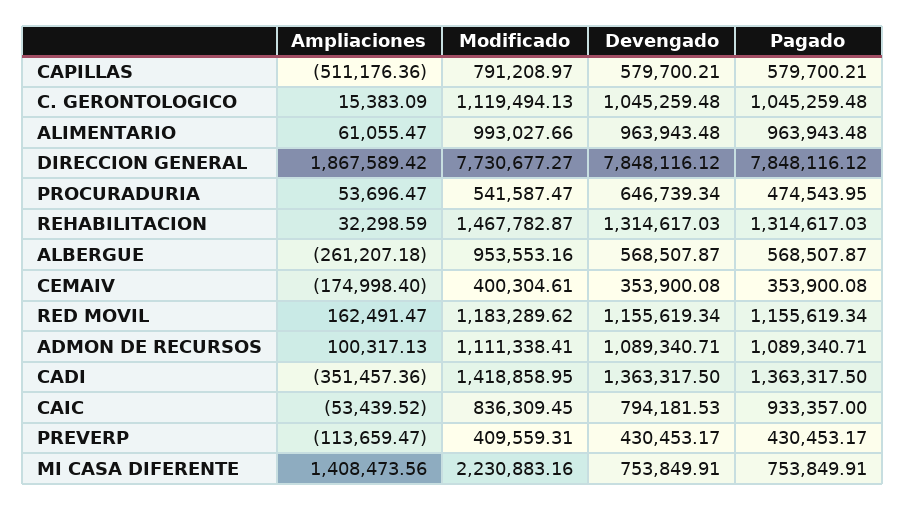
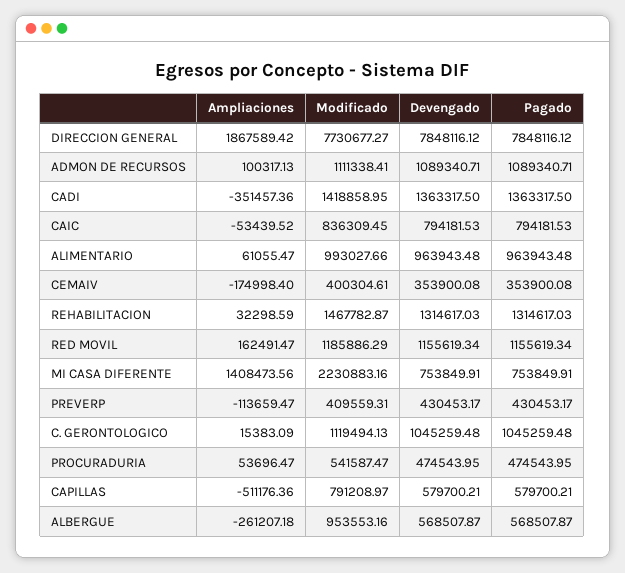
Devengado, PROCURADURIA: 646739.34 -> 474543.95
Modificado, RED MOVIL: 1183289.62 -> 1185886.29
Pagado, CAIC: 933357 -> 794181.53

